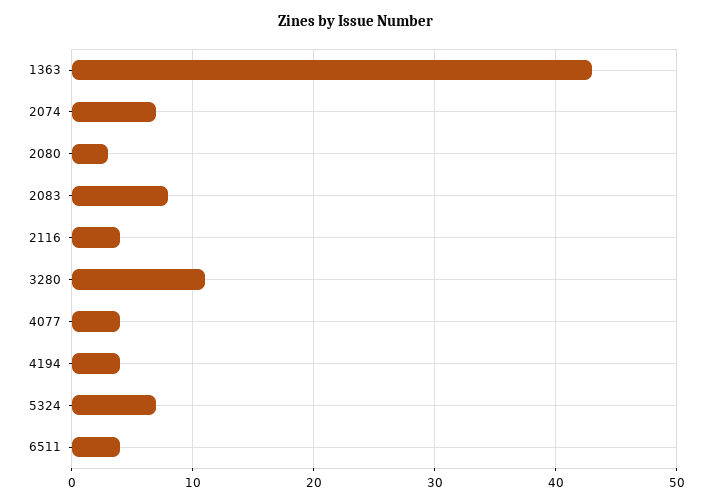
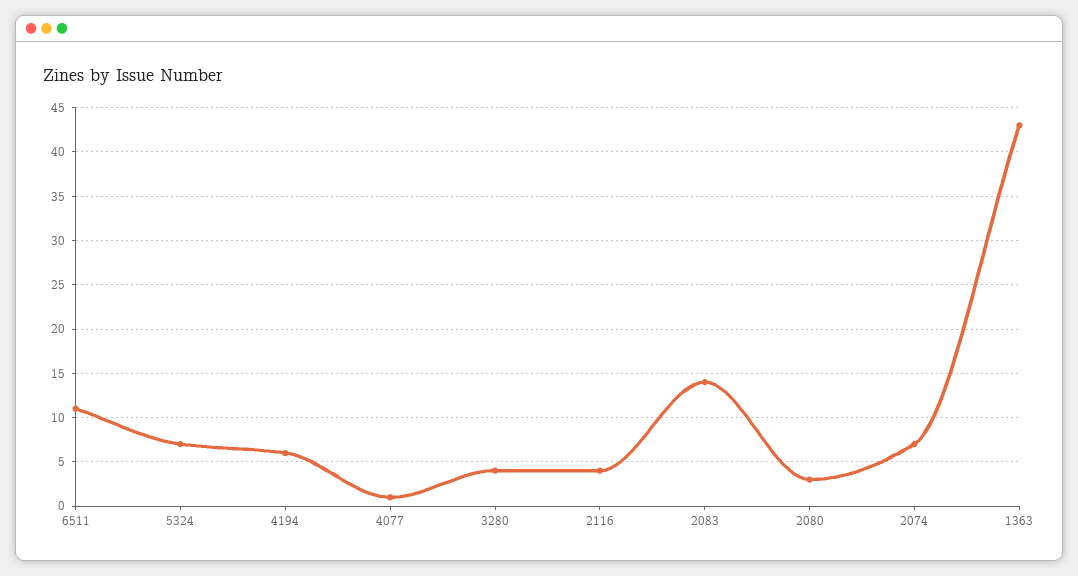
2083: 8 -> 14
3280: 11 -> 4
4077: 4 -> 1
4194: 4 -> 6
6511: 4 -> 11

